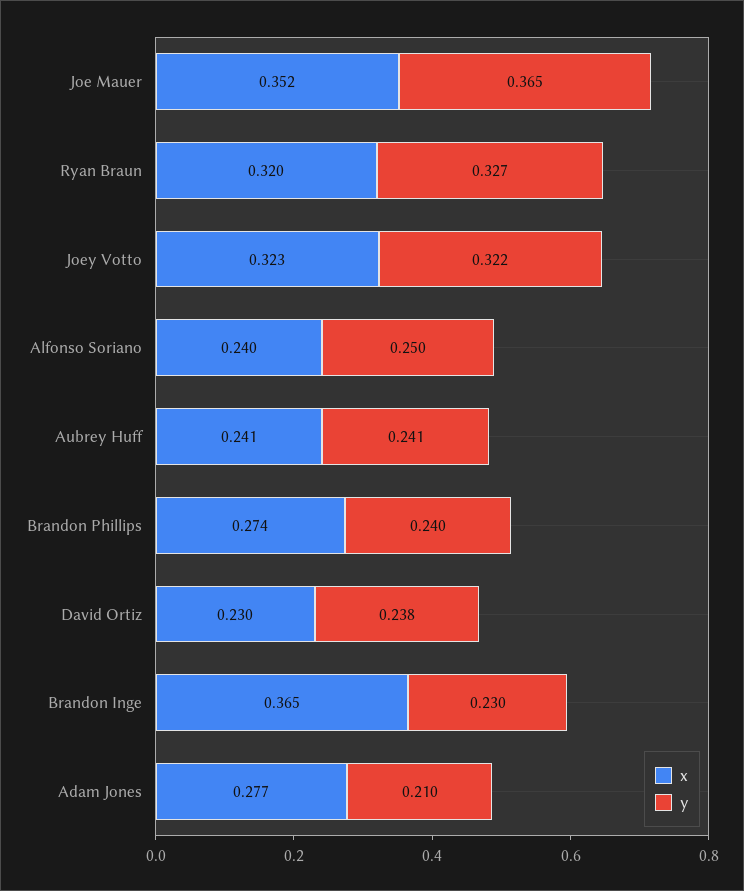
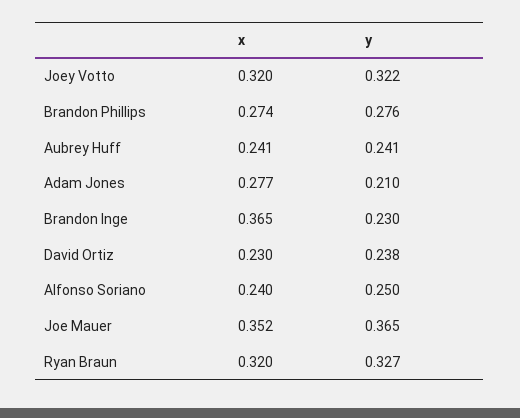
x, Joey Votto: 0.323 -> 0.32
y, Brandon Phillips: 0.24 -> 0.276

